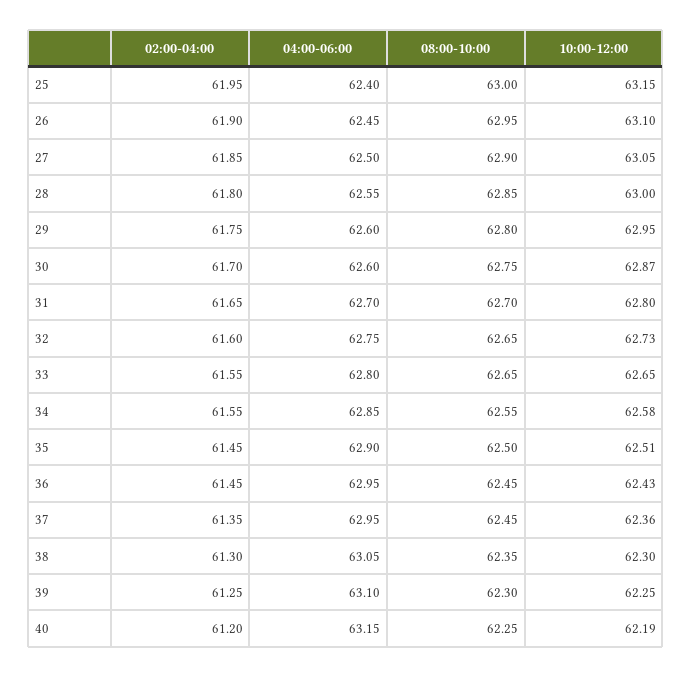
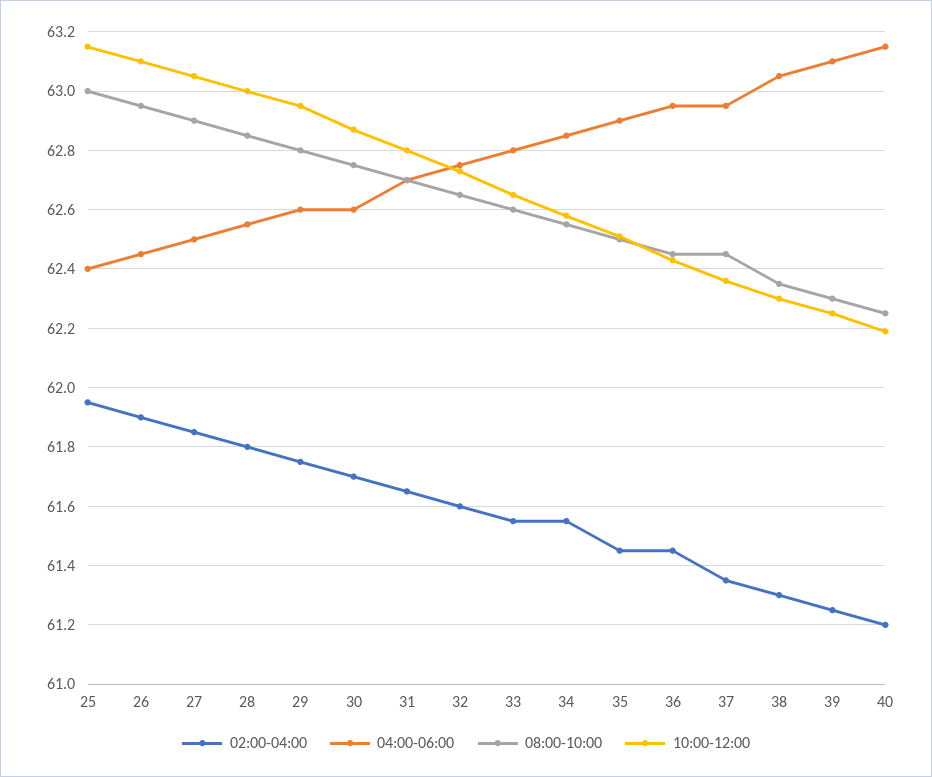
08:00-10:00, 33: 62.65 -> 62.6

